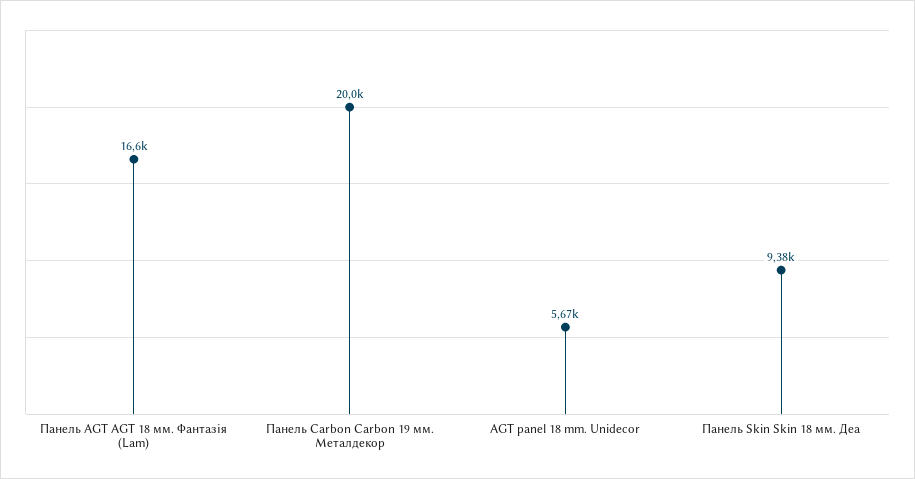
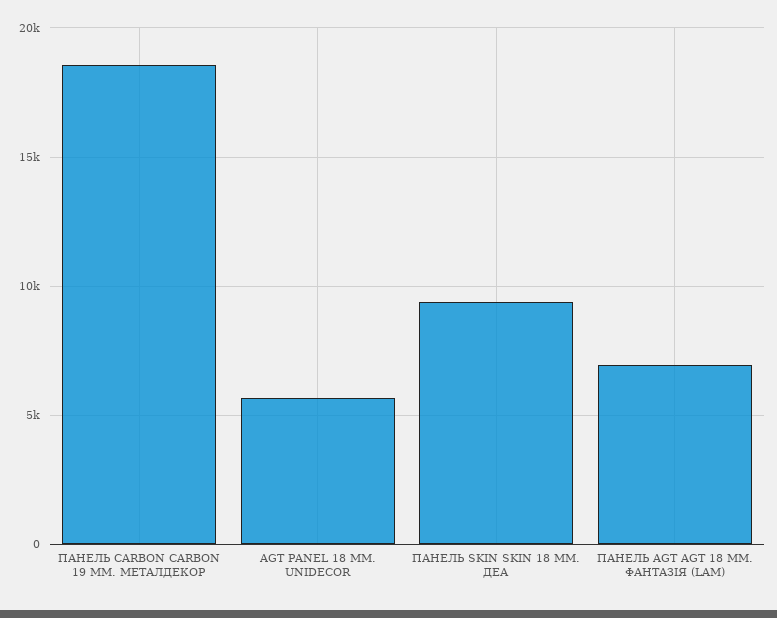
Панель AGT AGT 18 мм. Фантазія (Lam): 16600 -> 7000
Панель Carbon Carbon 19 мм. Металдекор: 20000 -> 18500

